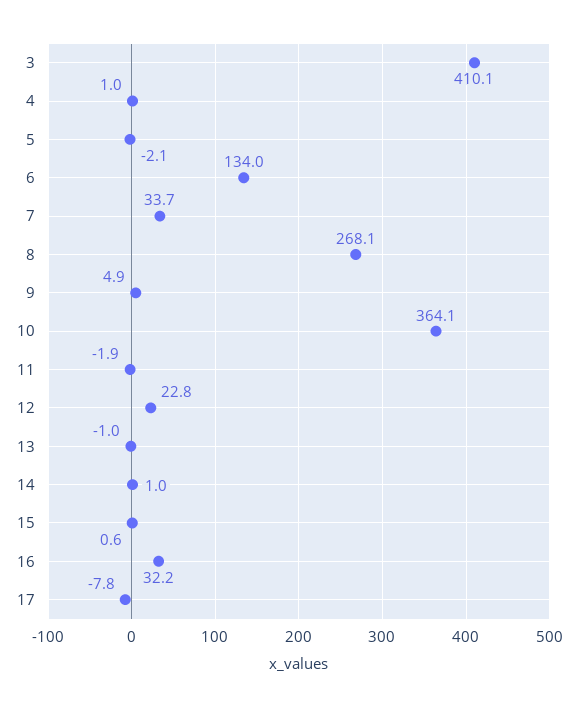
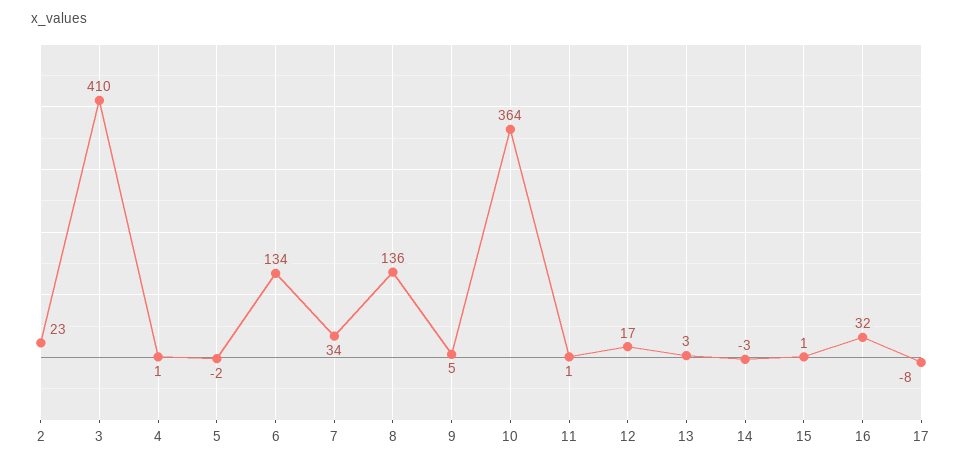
8: 268.1 -> 136
11: -1.9 -> 1
12: 22.8 -> 17
13: -1 -> 3
14: 1 -> -3
2: none -> 23

